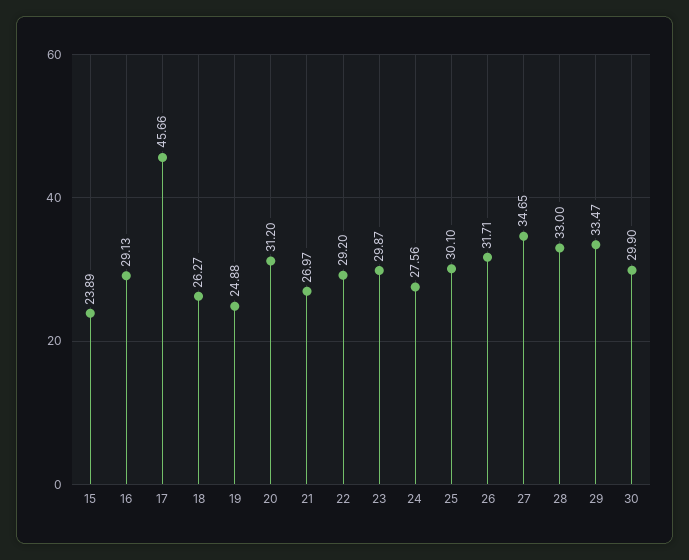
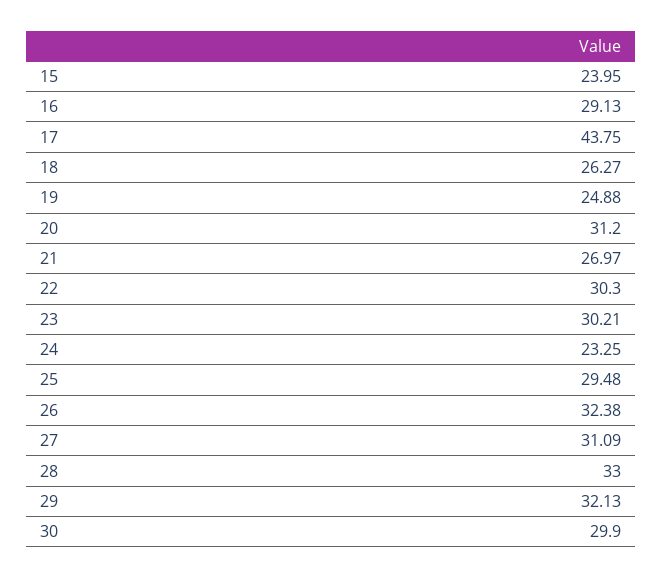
15: 23.89 -> 23.95
17: 45.66 -> 43.75
22: 29.2 -> 30.3
23: 29.87 -> 30.21
24: 27.56 -> 23.25
25: 30.1 -> 29.48
26: 31.71 -> 32.38
27: 34.65 -> 31.09
29: 33.47 -> 32.13

